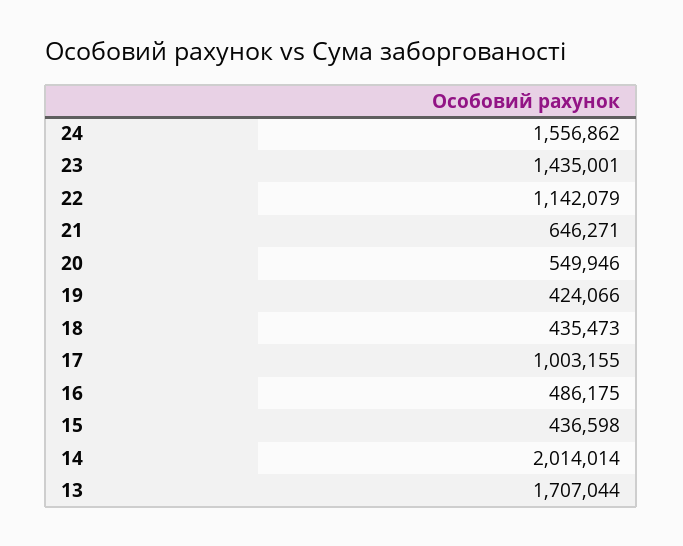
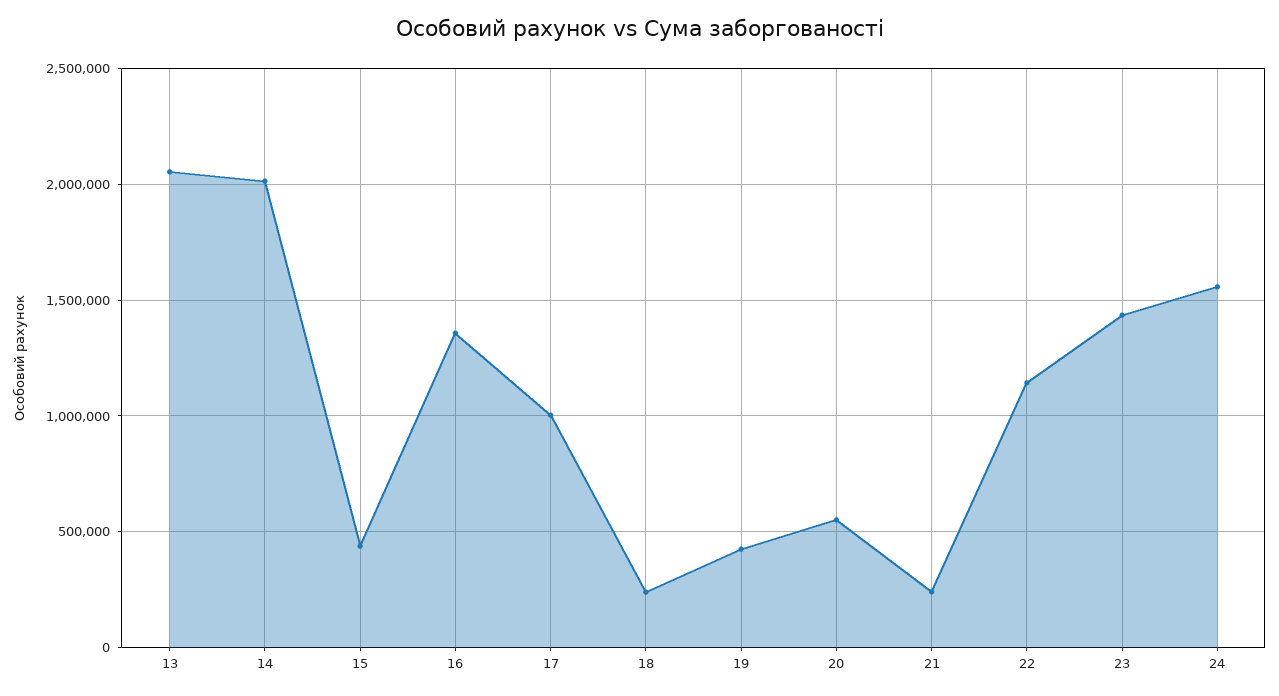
21: 646271 -> 250000
18: 435473 -> 250000
16: 486175 -> 1350000
13: 1707044 -> 2050000

